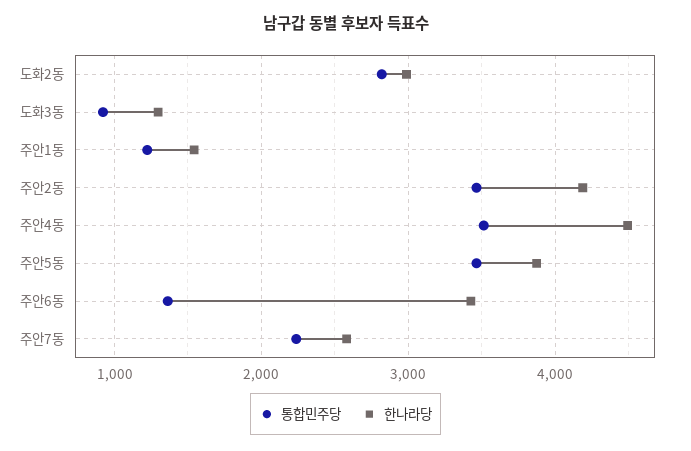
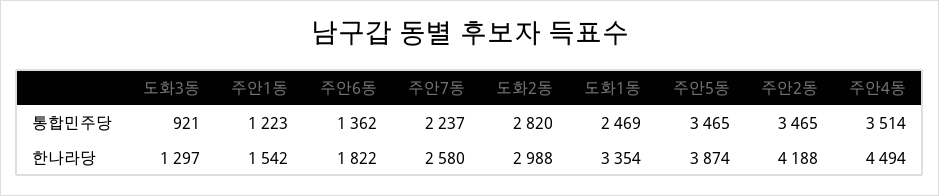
한나라당, 주안6동: 3400 -> 1822
통합민주당, 도화1동: none -> 2469
한나라당, 도화1동: none -> 3354

